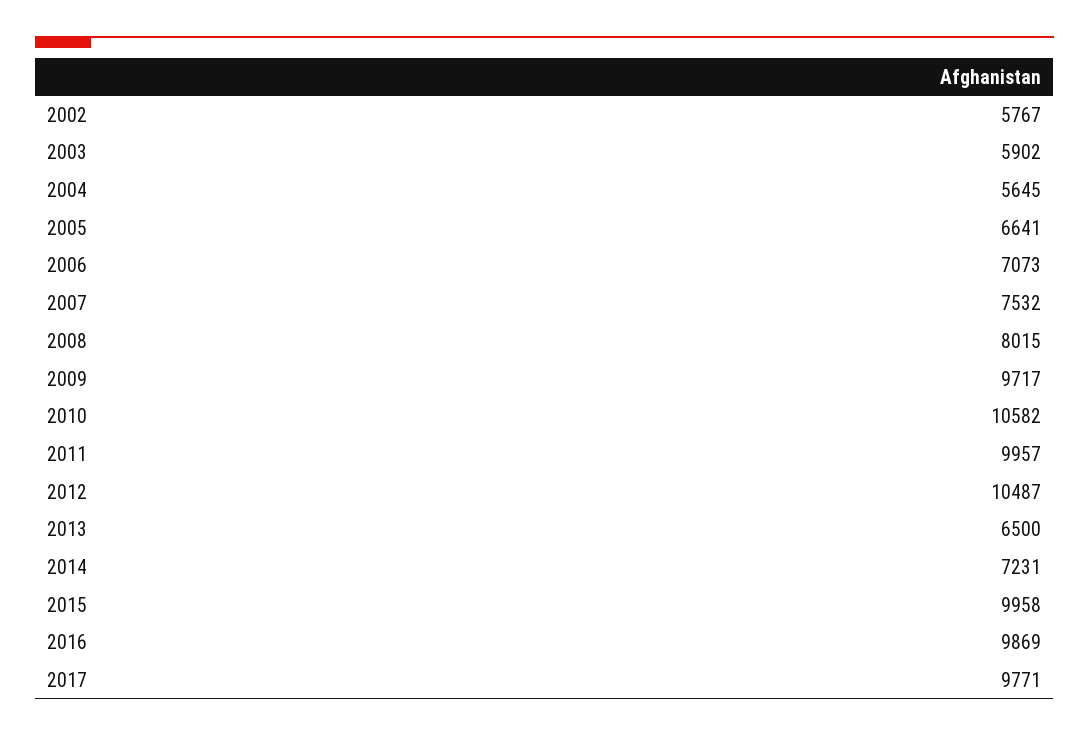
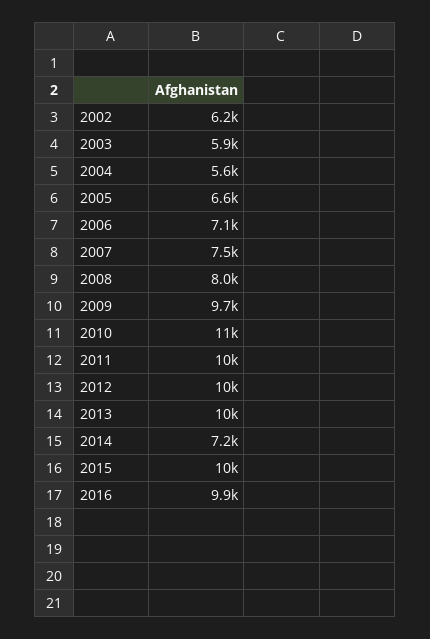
2002: 5767 -> 6200
2013: 6500 -> 10000
2017: 9771 -> none

